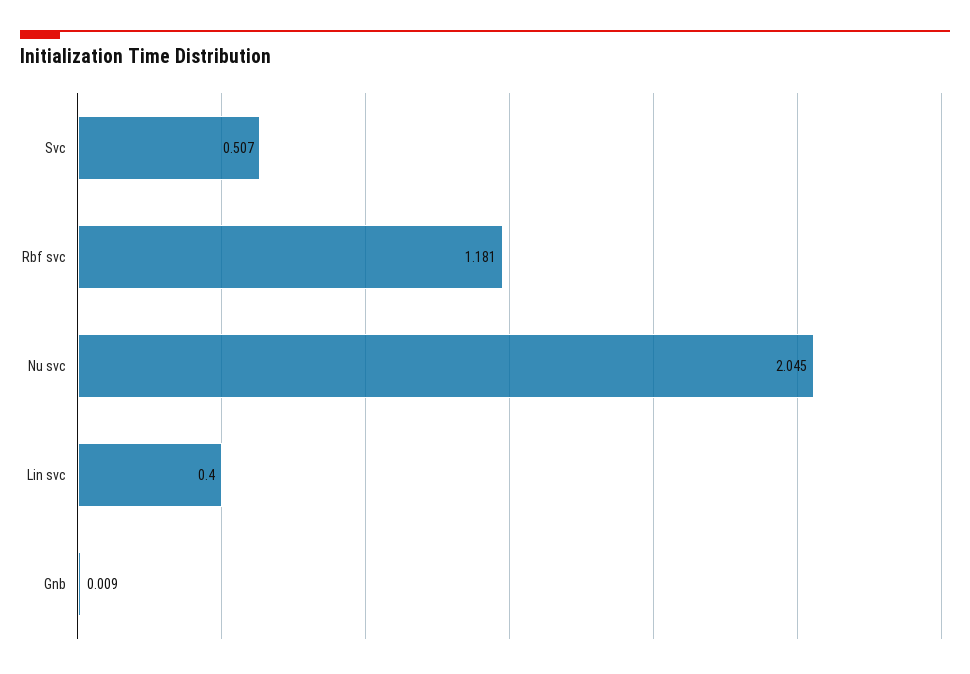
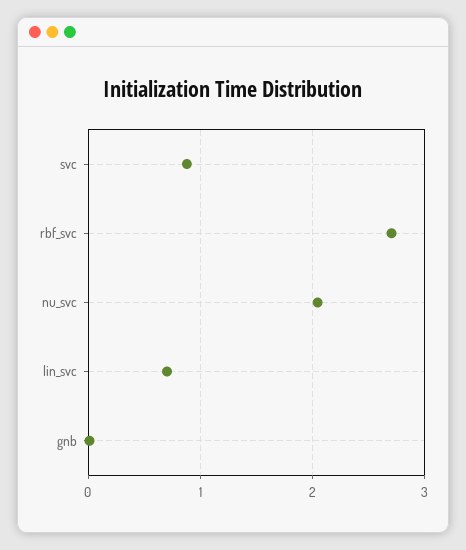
Svc: 0.507 -> 0.9
Rbf svc: 1.181 -> 2.7
Lin svc: 0.4 -> 0.7

